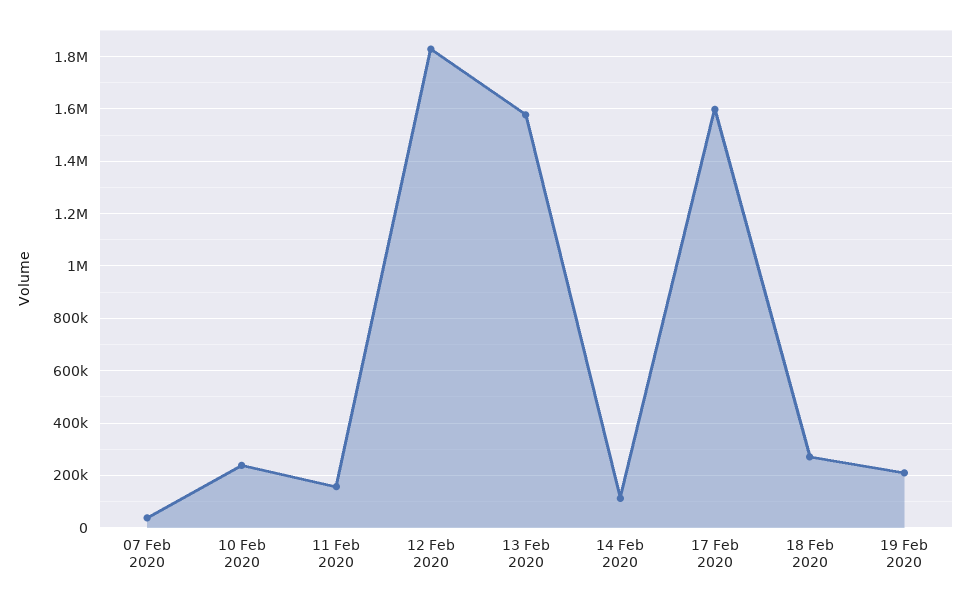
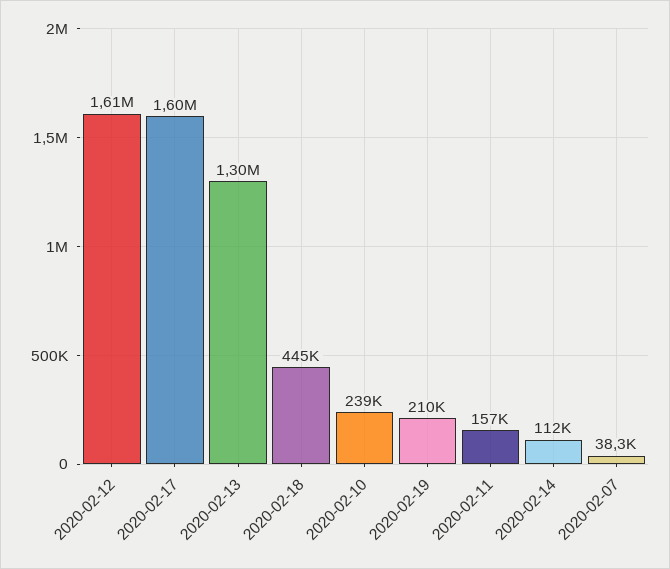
12 Feb 2020: 1825000 -> 1610000
13 Feb 2020: 1575000 -> 1300000
18 Feb 2020: 275000 -> 445000

